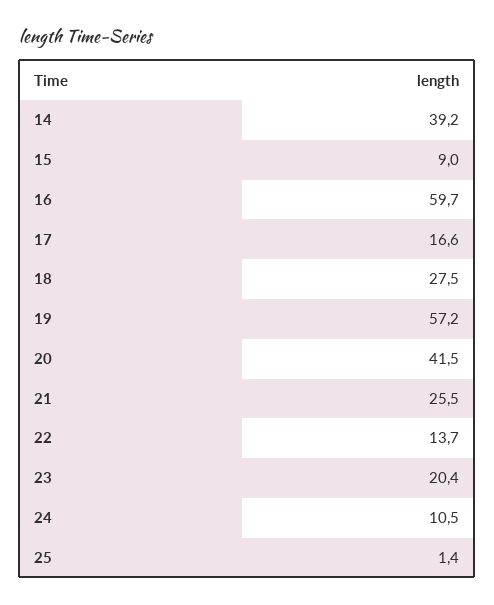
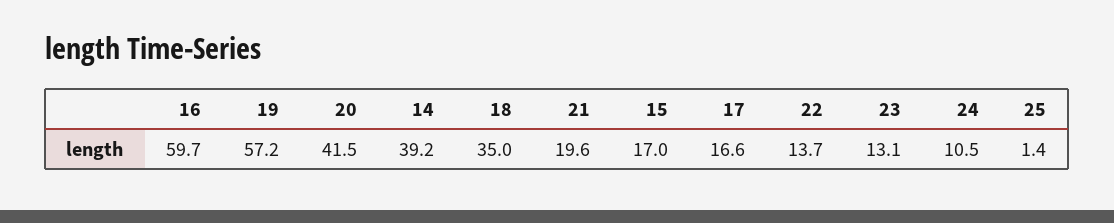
15: 9 -> 17
18: 27.5 -> 35
21: 25.5 -> 19.6
23: 20.4 -> 13.1

